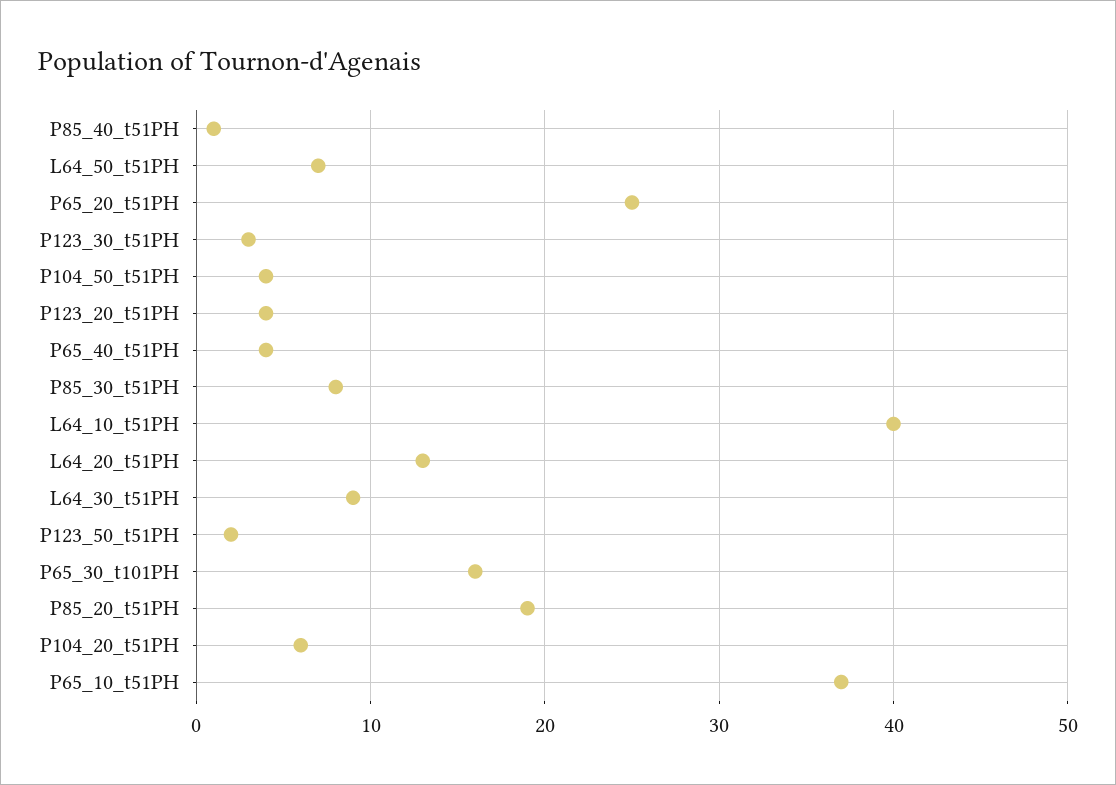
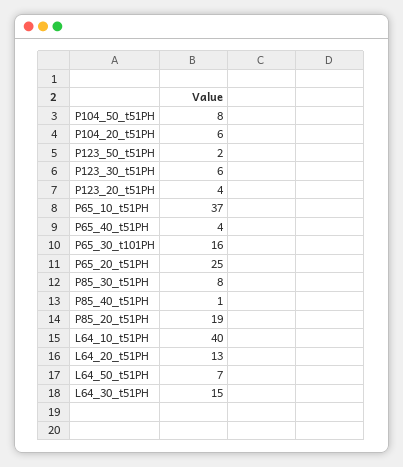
P123_30_t51PH: 3 -> 6
P104_50_t51PH: 4 -> 8
L64_30_t51PH: 9 -> 15

